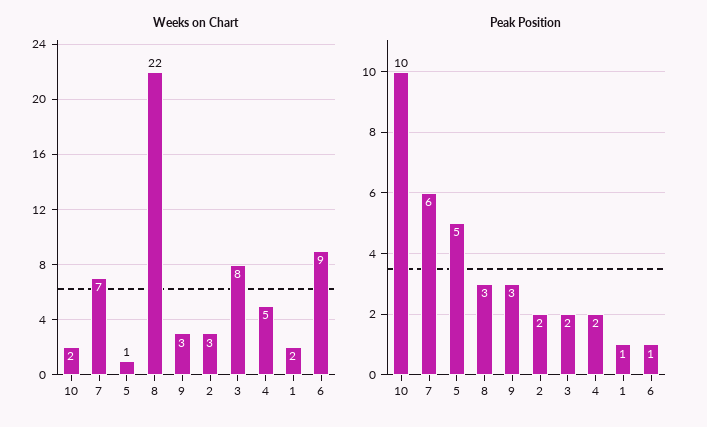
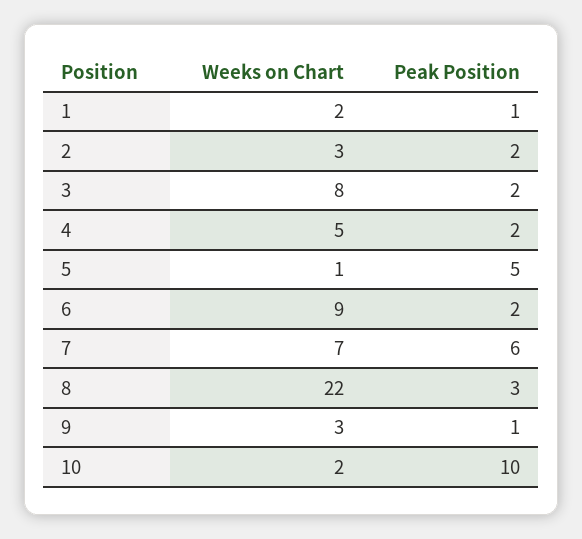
Peak Position, 9: 3 -> 1
Peak Position, 6: 1 -> 2

